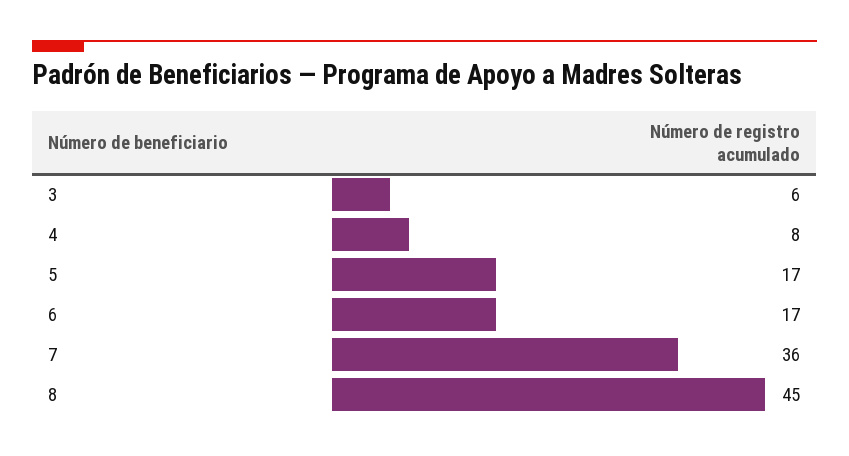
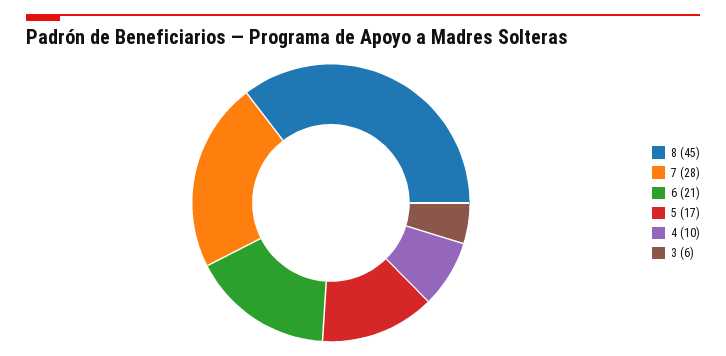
4: 8 -> 10
6: 17 -> 21
7: 36 -> 28

